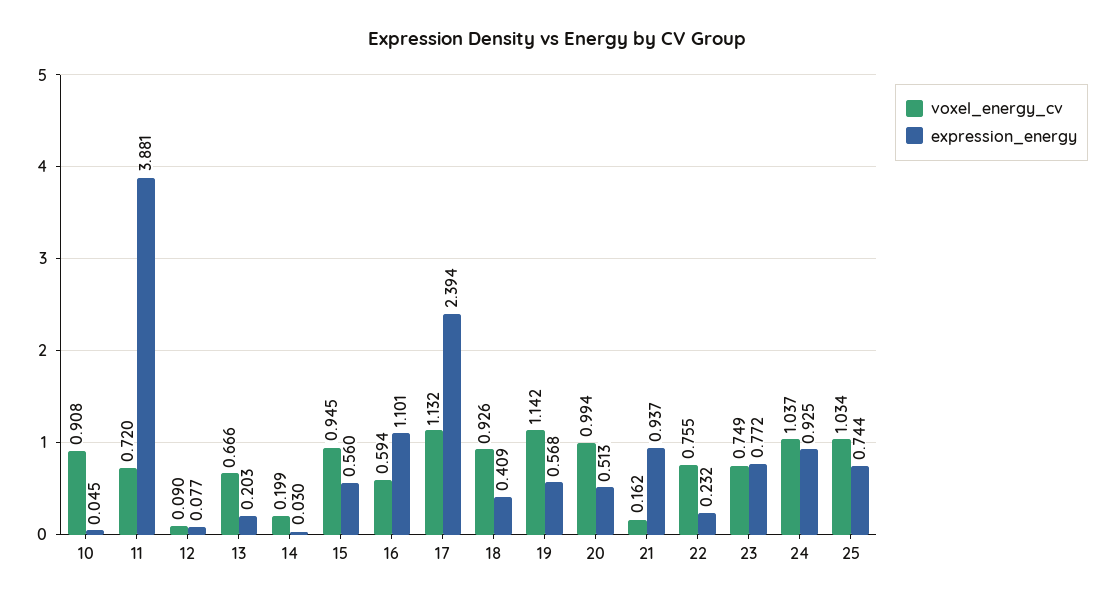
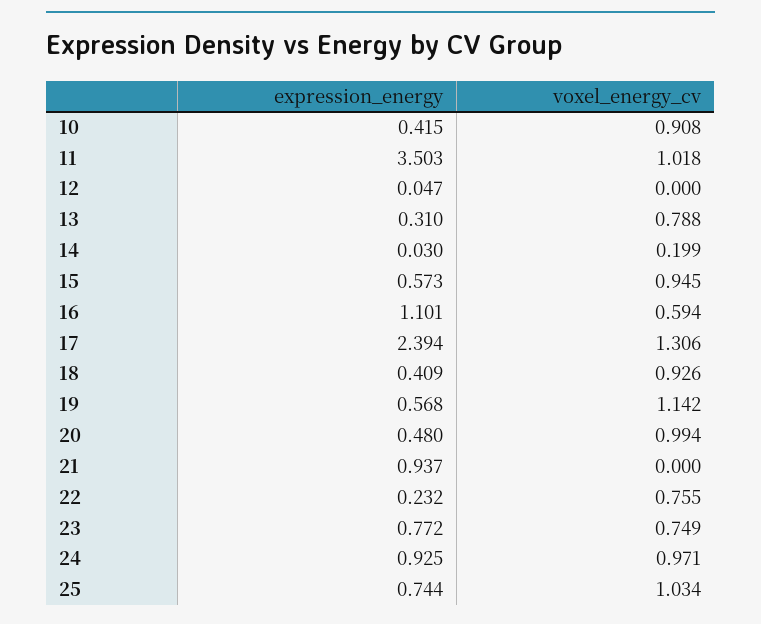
expression_energy, 10: 0.045 -> 0.415
voxel_energy_cv, 11: 0.72 -> 1.018
expression_energy, 11: 3.881 -> 3.503
voxel_energy_cv, 12: 0.09 -> 0
expression_energy, 12: 0.077 -> 0.047
voxel_energy_cv, 13: 0.666 -> 0.788
expression_energy, 13: 0.203 -> 0.31
expression_energy, 15: 0.56 -> 0.573
voxel_energy_cv, 17: 1.132 -> 1.306
expression_energy, 20: 0.513 -> 0.48
voxel_energy_cv, 21: 0.162 -> 0
voxel_energy_cv, 24: 1.037 -> 0.971

